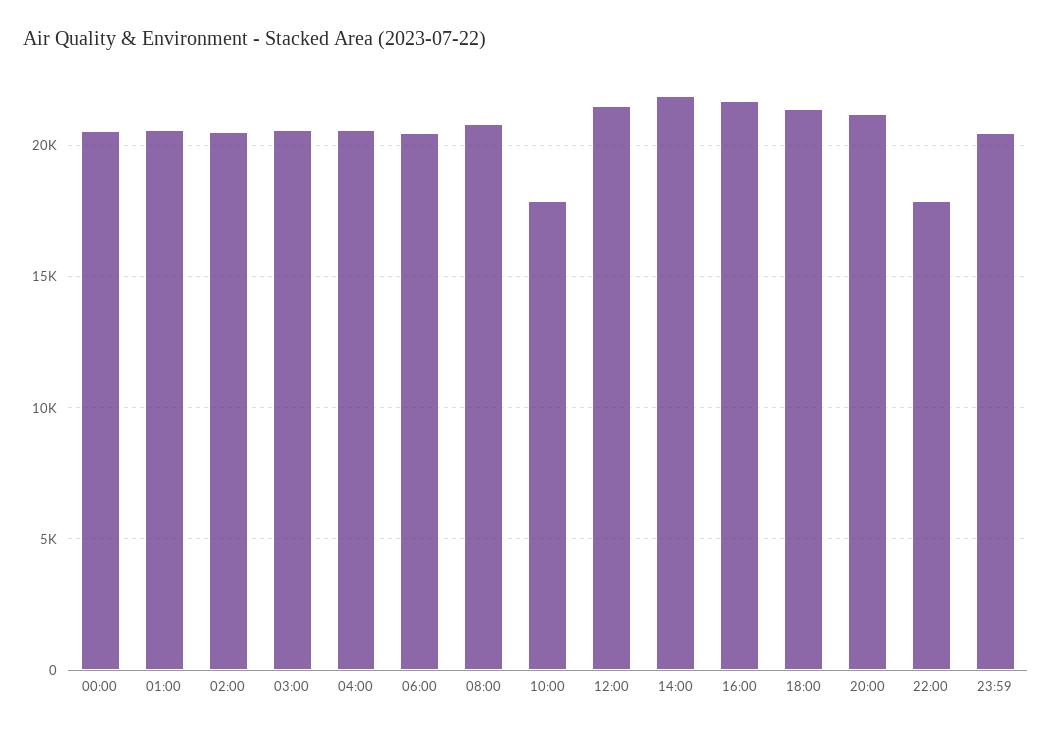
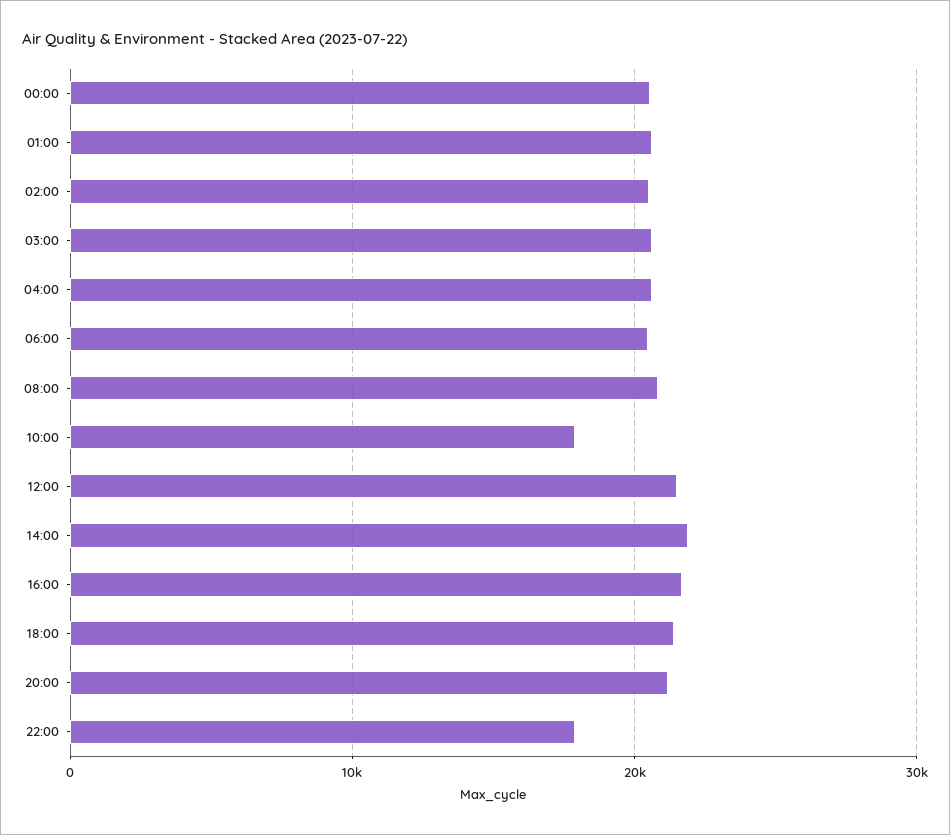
23:59: 20500 -> none

